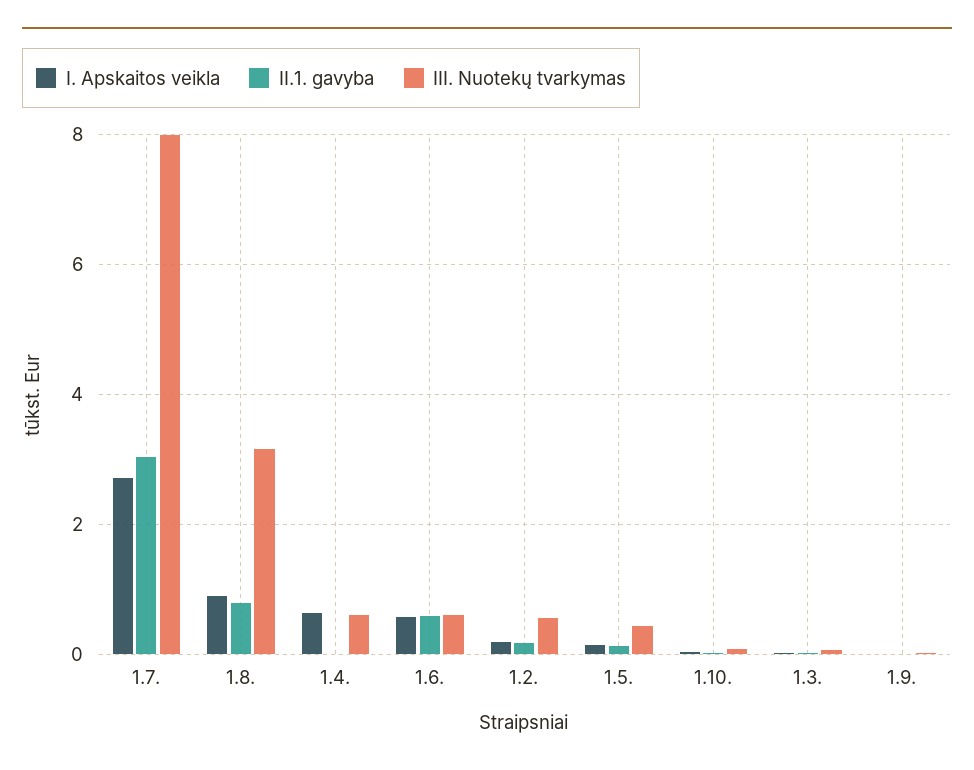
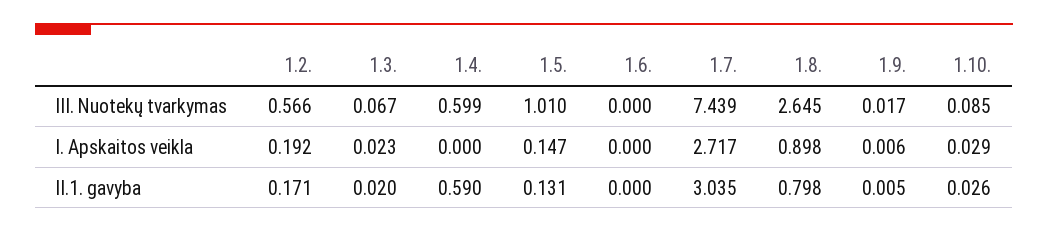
III. Nuotekų tvarkymas, 1.7.: 8 -> 7.439
III. Nuotekų tvarkymas, 1.8.: 3.2 -> 2.645
I. Apskaitos veikla, 1.4.: 0.6 -> 0
II.1. gavyba, 1.4.: 0 -> 0.59
I. Apskaitos veikla, 1.6.: 0.6 -> 0
II.1. gavyba, 1.6.: 0.6 -> 0
III. Nuotekų tvarkymas, 1.6.: 0.6 -> 0
III. Nuotekų tvarkymas, 1.5.: 0.4 -> 1.01

